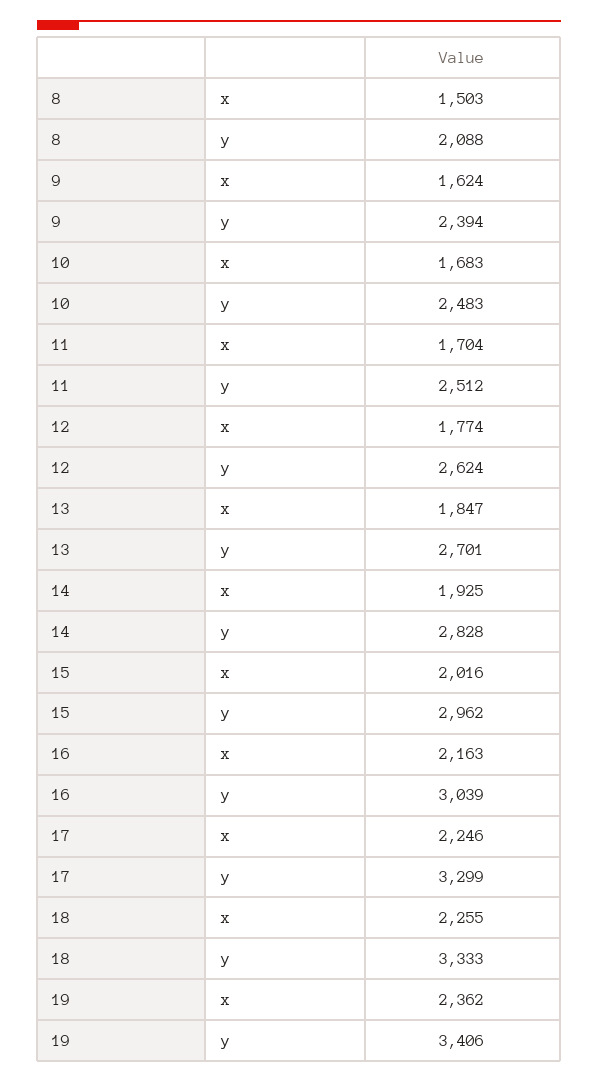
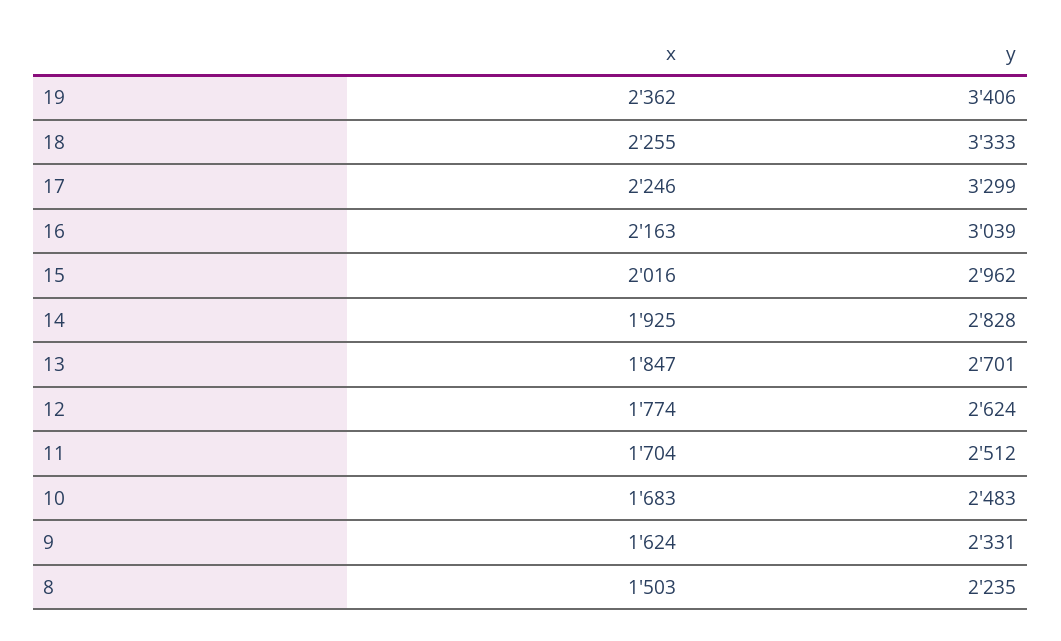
8, y: 2088 -> 2235
9, y: 2394 -> 2331

